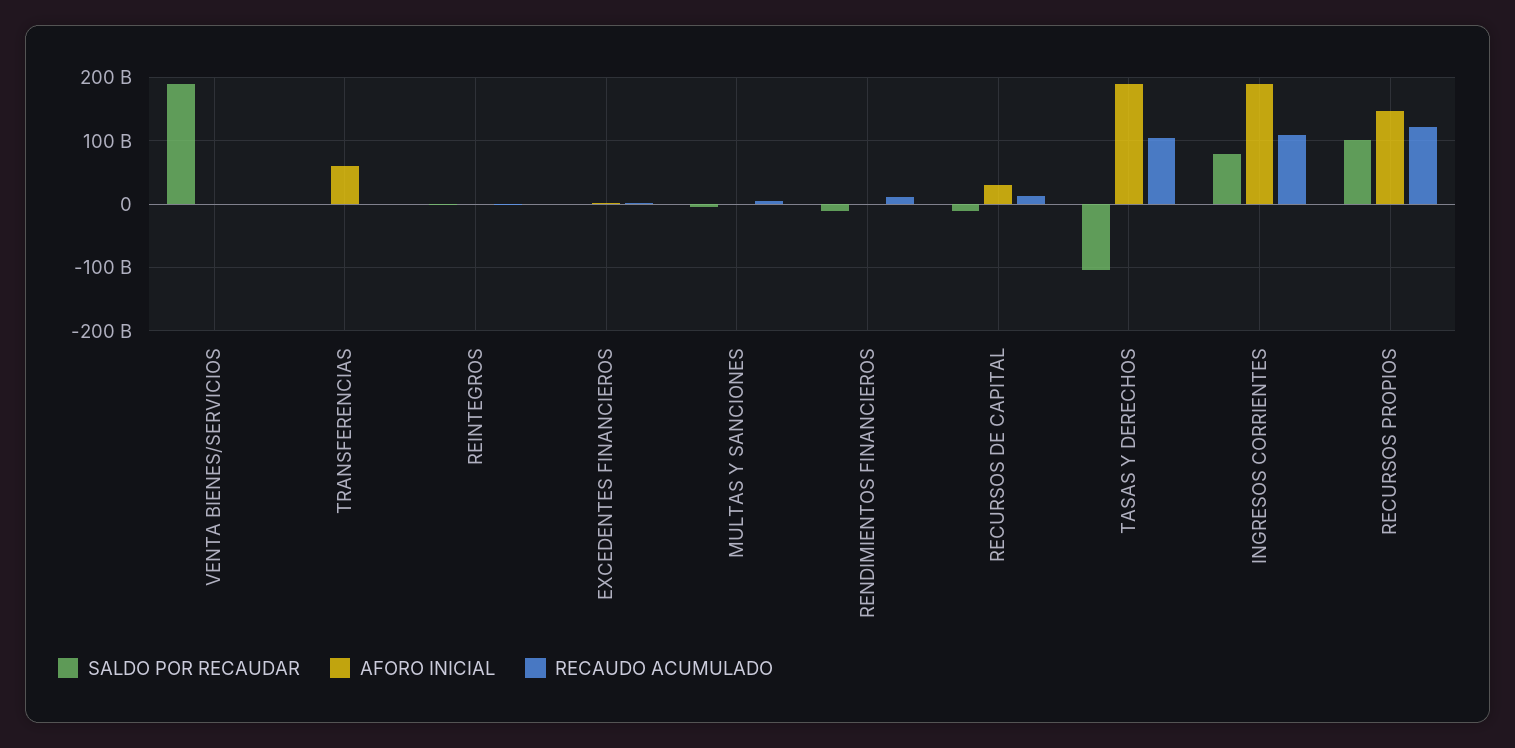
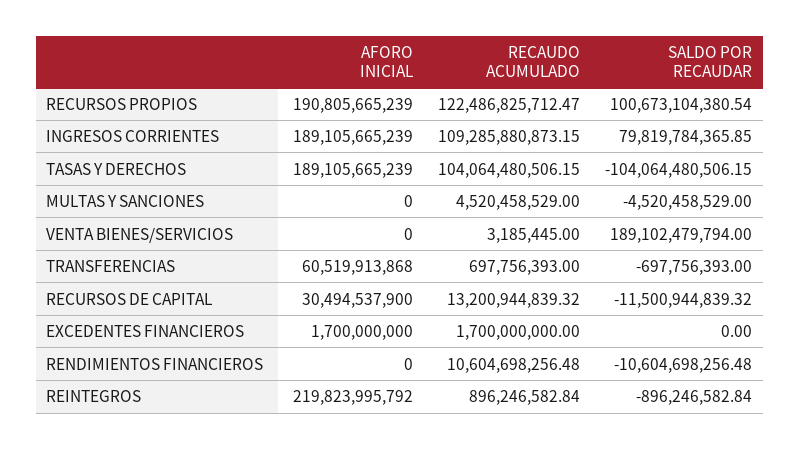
AFORO INICIAL, REINTEGROS: 0 -> 219823995792
AFORO INICIAL, RECURSOS PROPIOS: 150000000000 -> 190805665239

